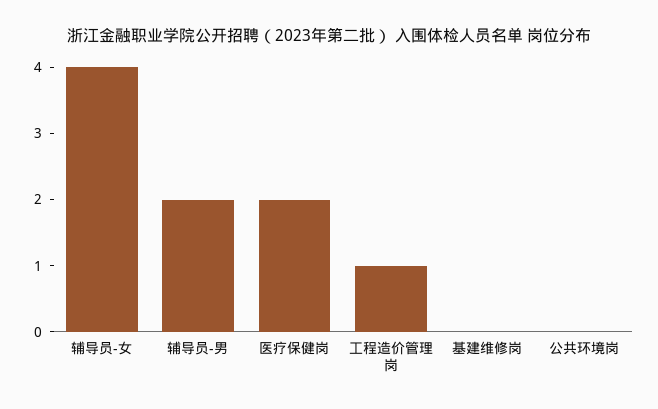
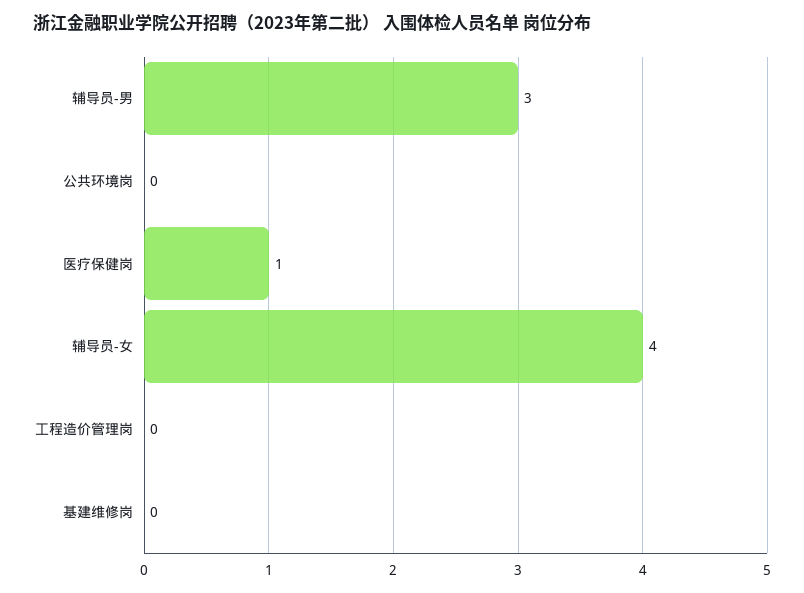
辅导员-男: 2 -> 3
医疗保健岗: 2 -> 1
工程造价管理岗: 1 -> 0

